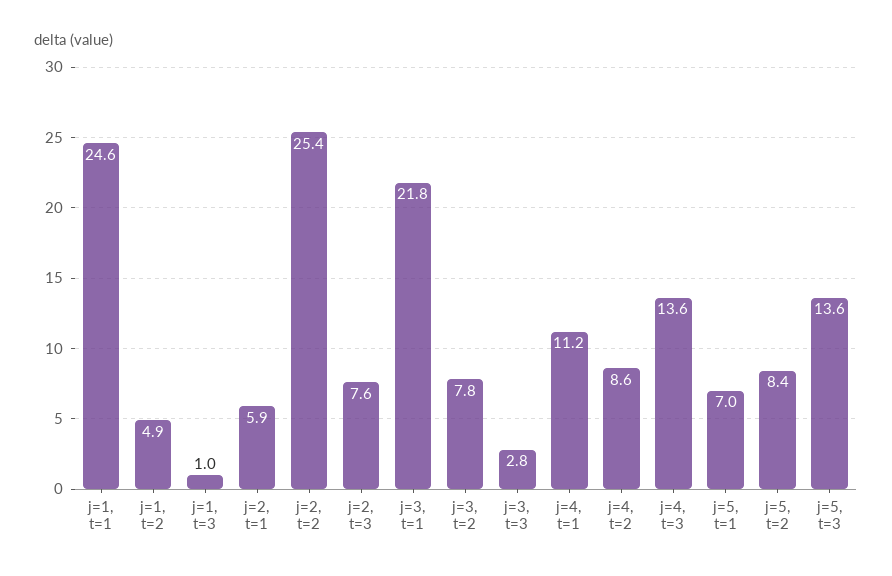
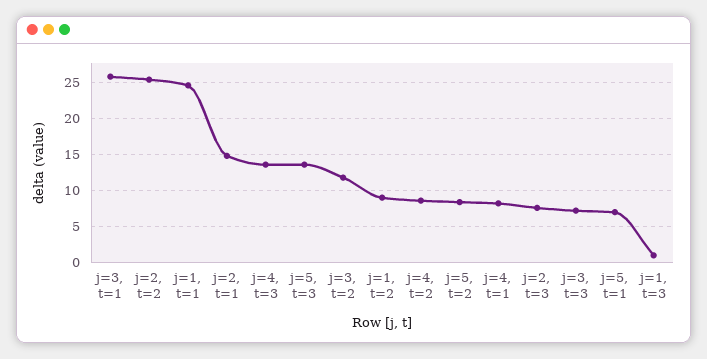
j=1, t=2: 4.9 -> 9
j=2, t=1: 5.9 -> 15
j=3, t=1: 21.8 -> 26
j=3, t=2: 7.8 -> 12
j=3, t=3: 2.8 -> 7
j=4, t=1: 11.2 -> 8

